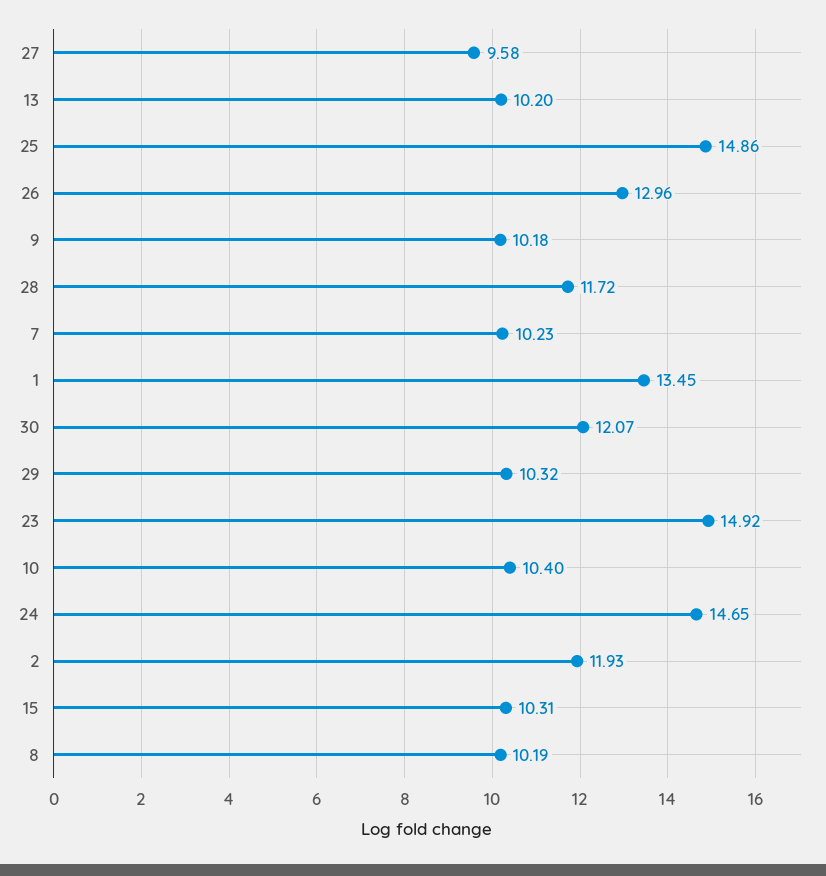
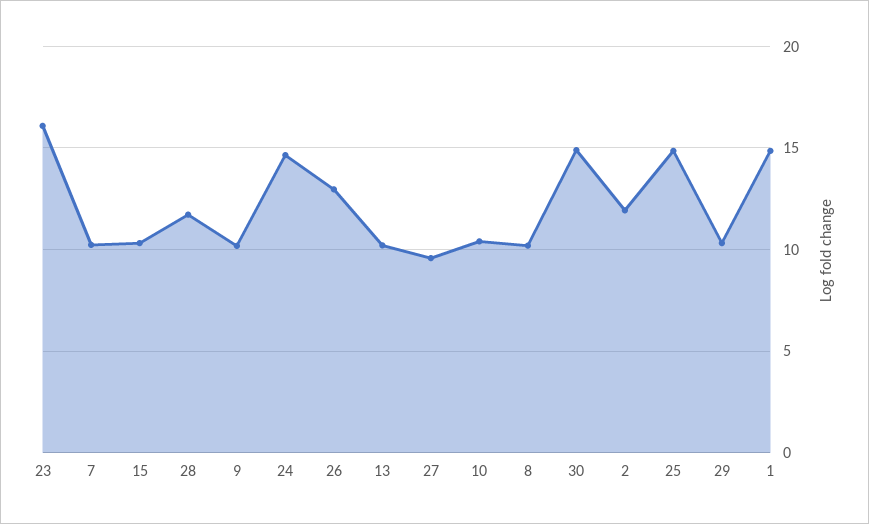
1: 13.45 -> 15
30: 12.07 -> 15
23: 14.92 -> 16

